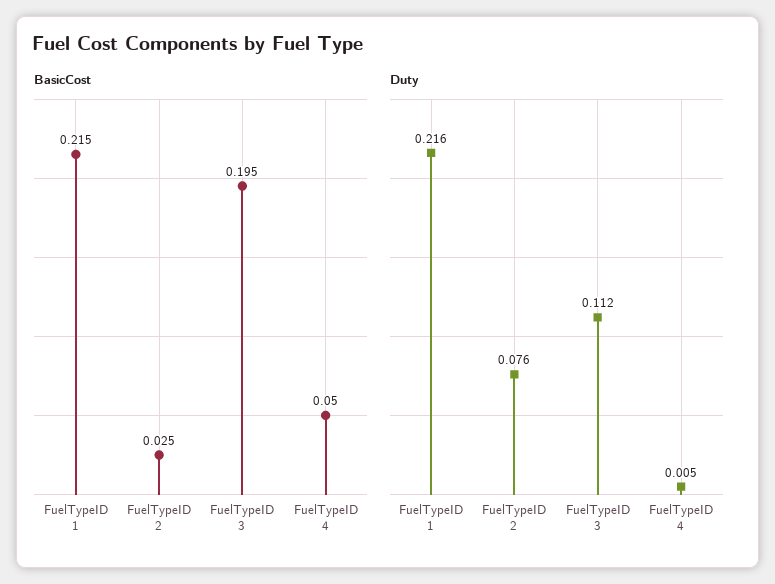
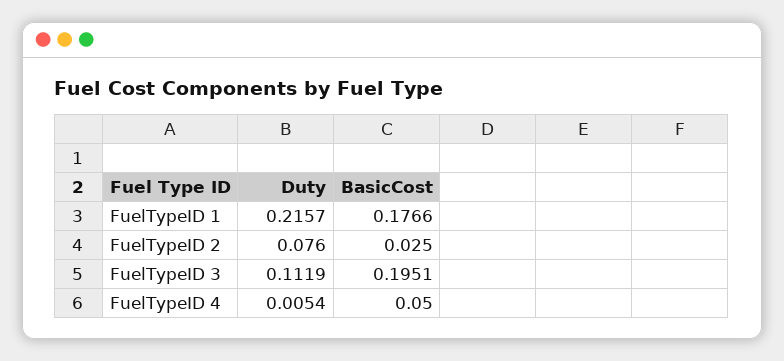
BasicCost, FuelTypeID 1: 0.215 -> 0.1766

